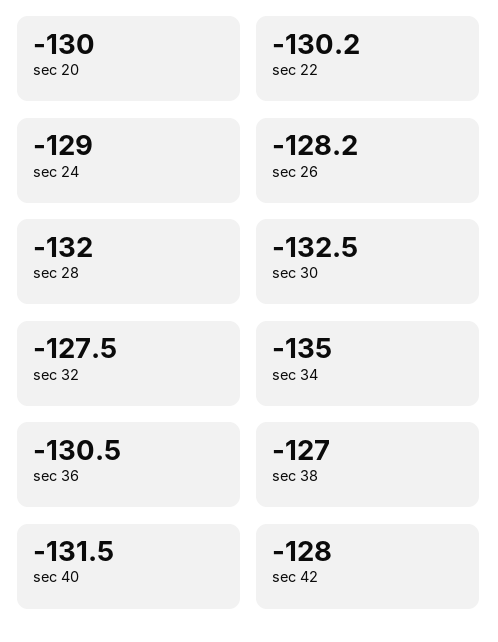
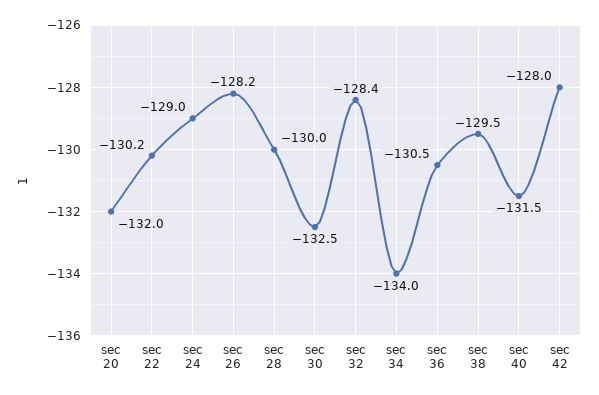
sec 20: -130 -> -132
sec 28: -132 -> -130
sec 32: -127.5 -> -128.4
sec 34: -135 -> -134
sec 38: -127 -> -129.5

